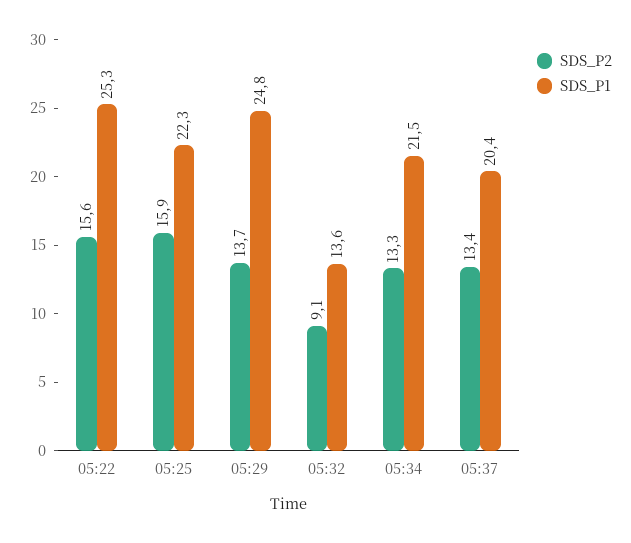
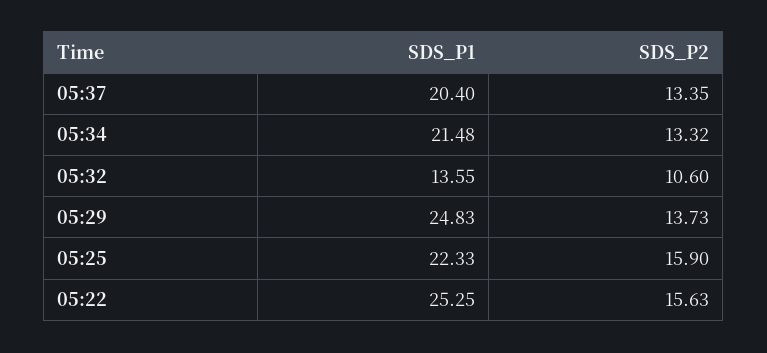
SDS_P2, 05:32: 9.1 -> 10.6

